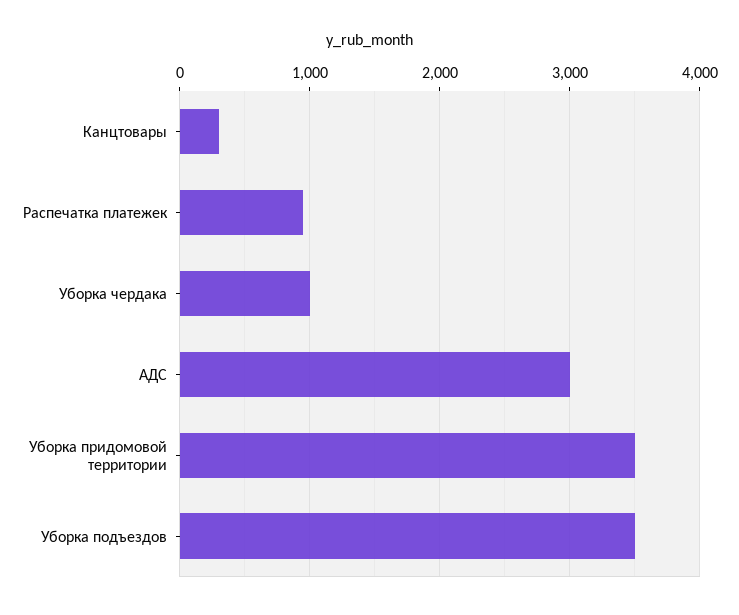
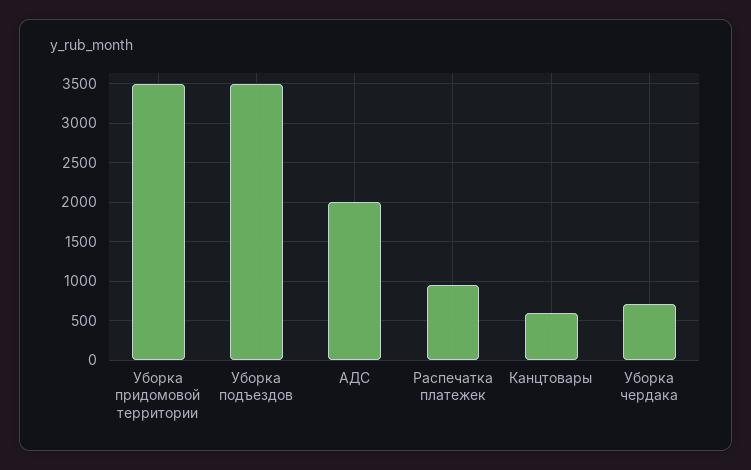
Канцтовары: 300 -> 600
Уборка чердака: 1000 -> 700
АДС: 3000 -> 2000

